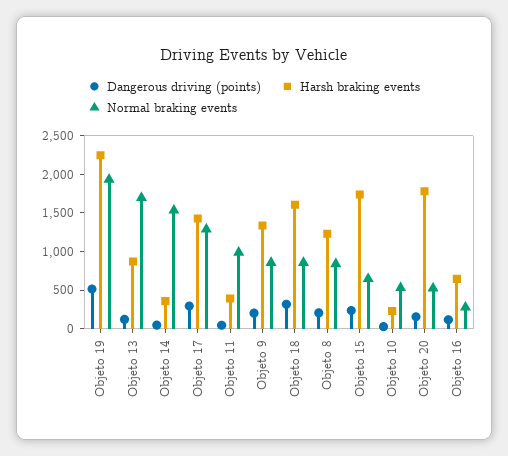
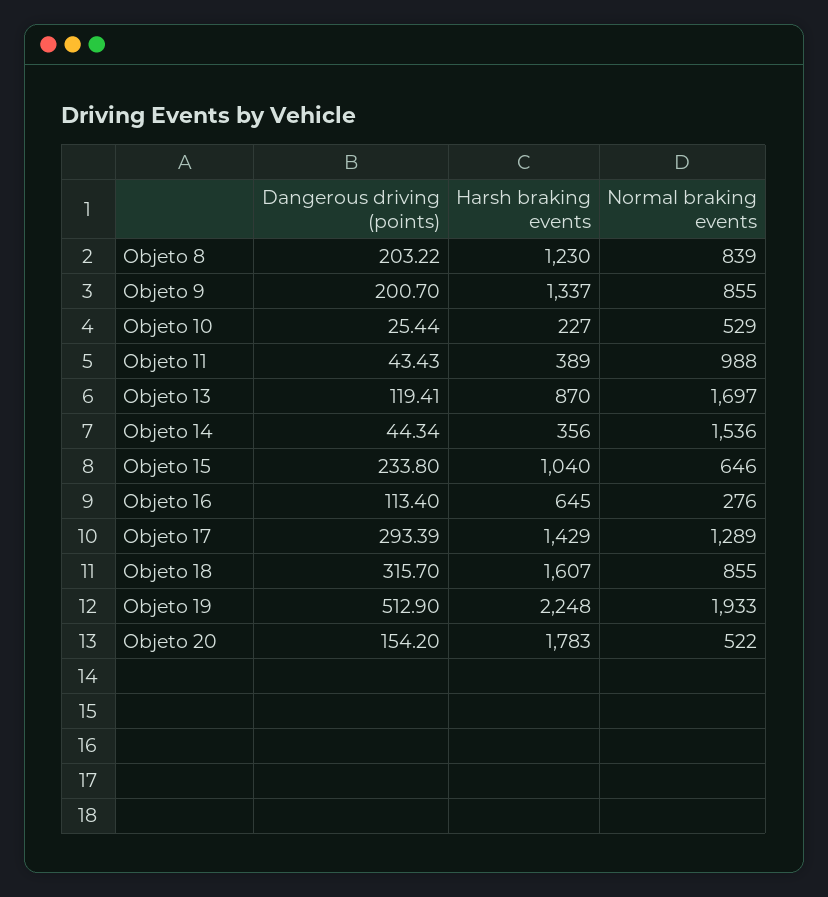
Harsh braking events, Objeto 15: 1750 -> 1040

